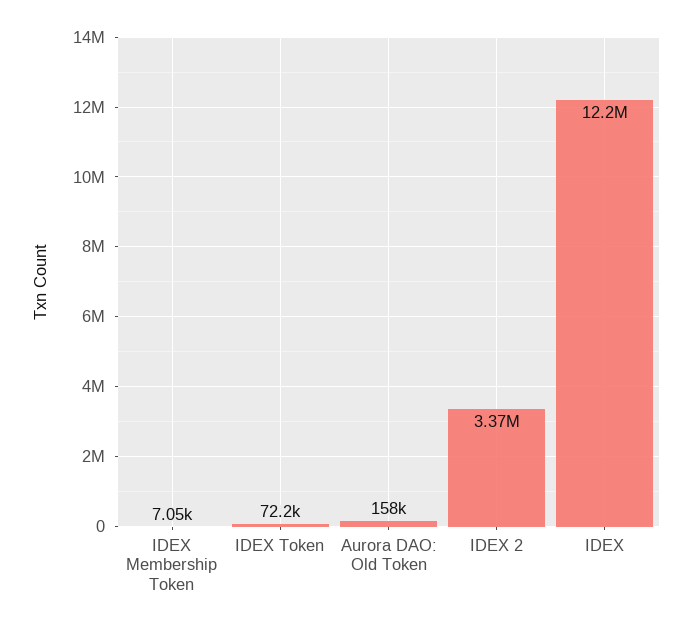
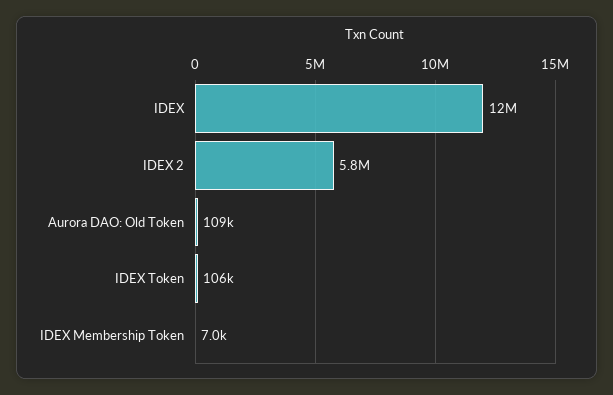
IDEX Token: 72200 -> 106000
Aurora DAO: Old Token: 158000 -> 109000
IDEX 2: 3370000 -> 5800000

